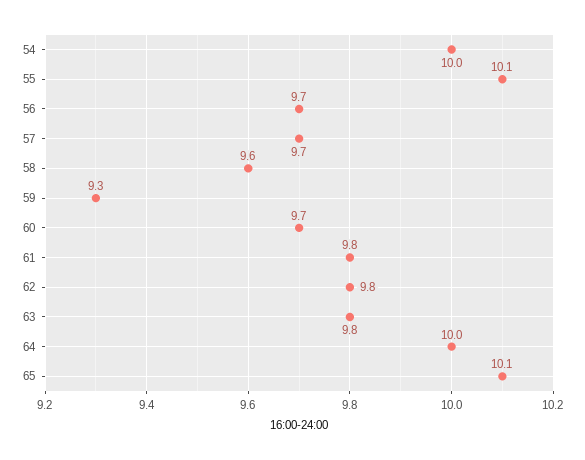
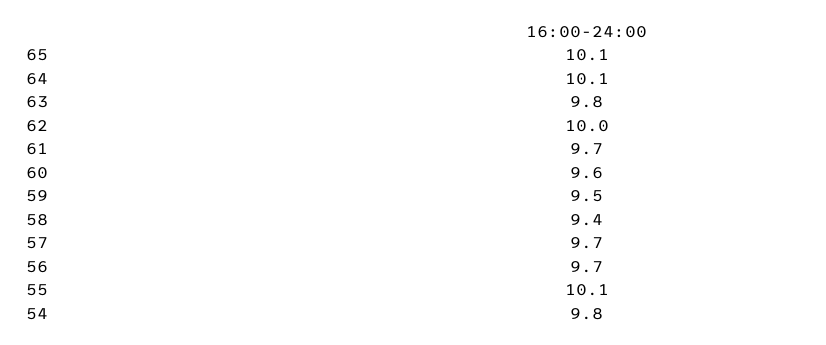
54: 10 -> 9.8
58: 9.6 -> 9.4
59: 9.3 -> 9.5
60: 9.7 -> 9.6
61: 9.8 -> 9.7
62: 9.8 -> 10
64: 10 -> 10.1

